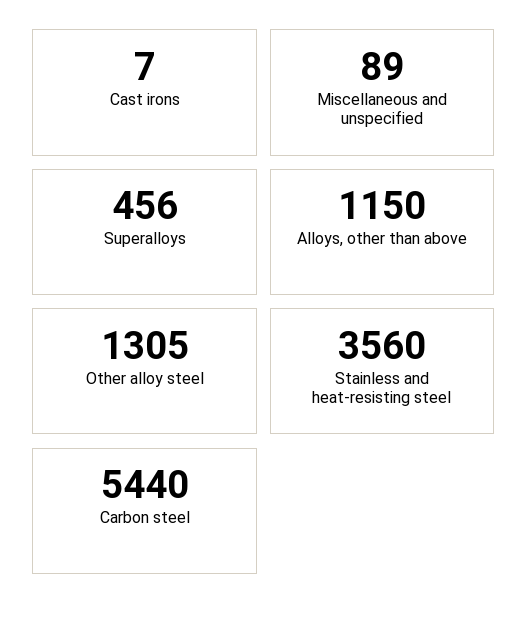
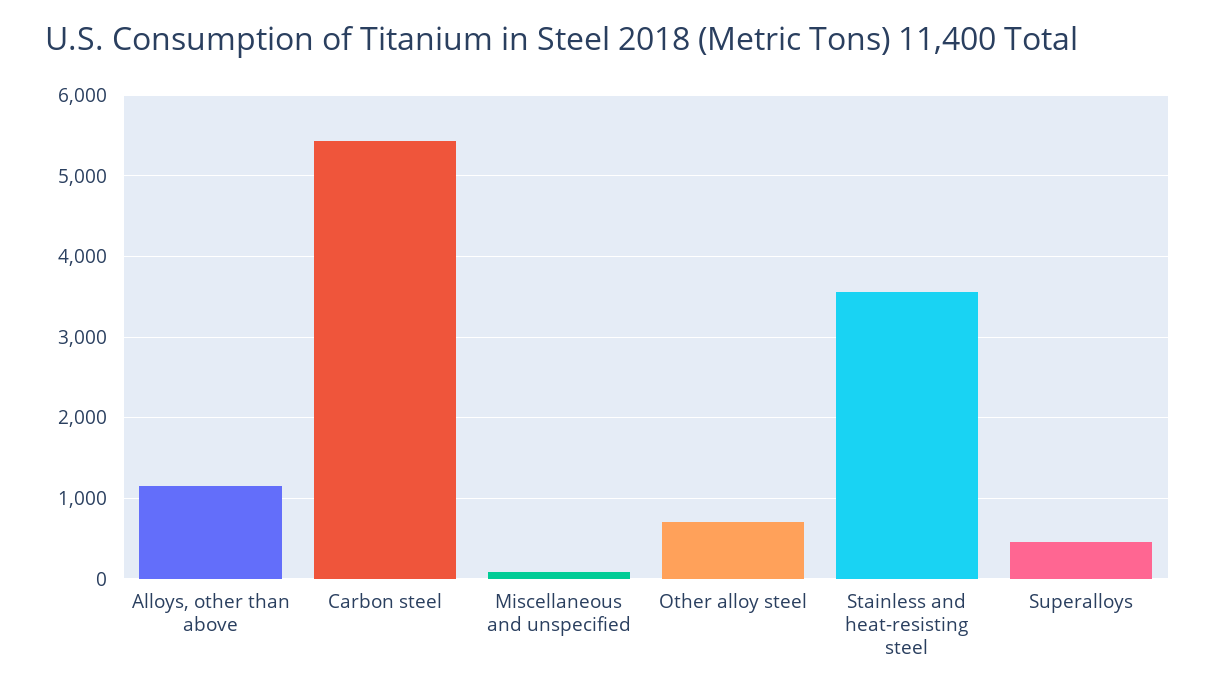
Cast irons: 7 -> none
Other alloy steel: 1305 -> 700

